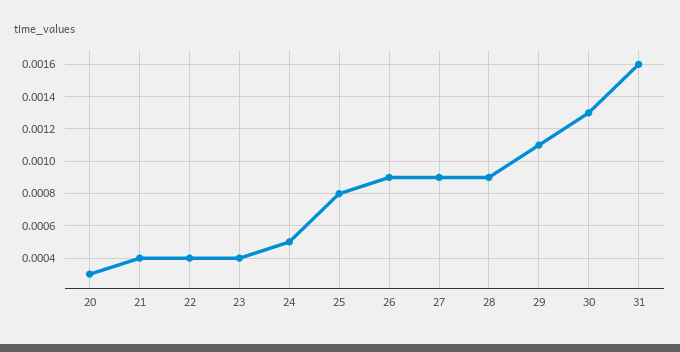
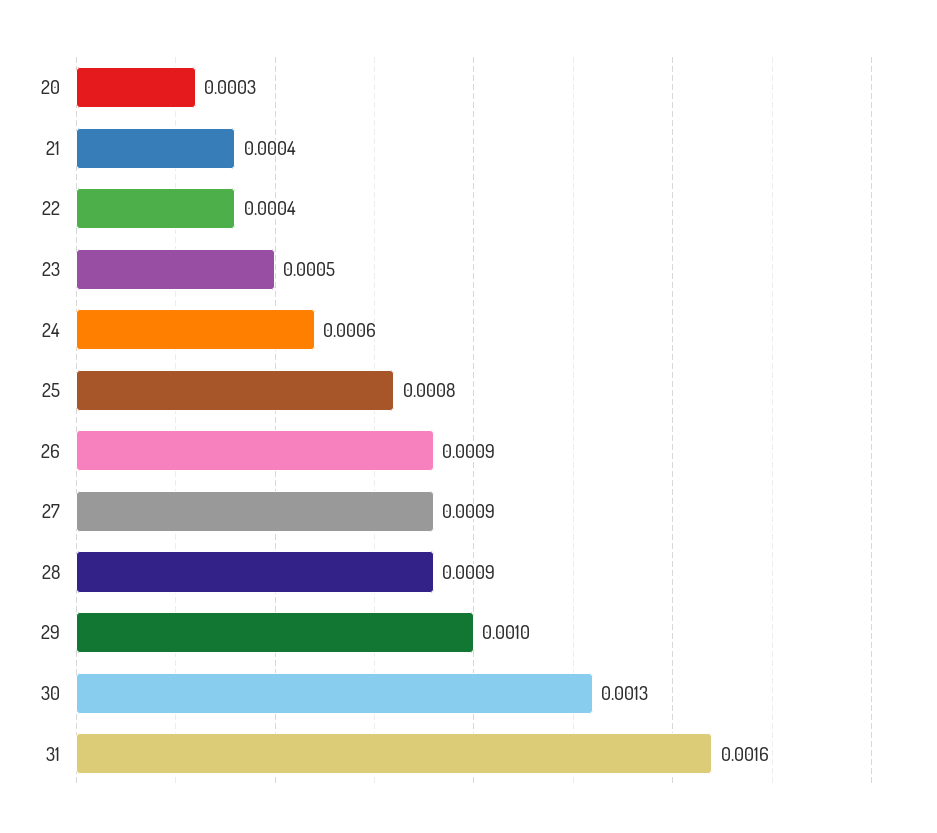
23: 0.0004 -> 0.0005
24: 0.0005 -> 0.0006
29: 0.0011 -> 0.001

